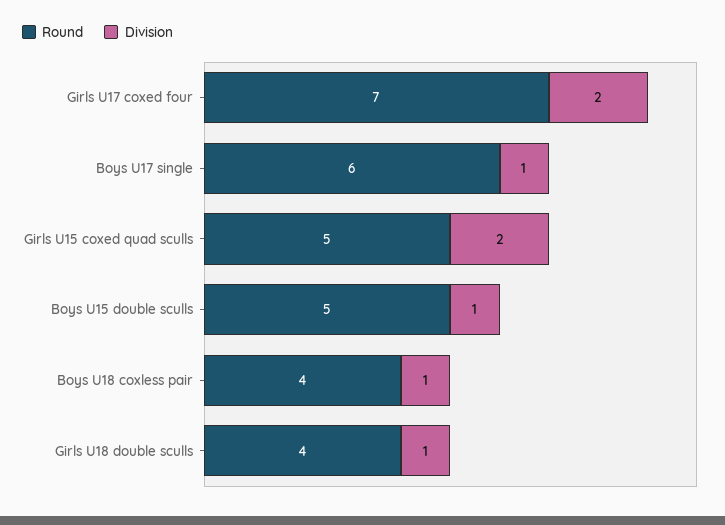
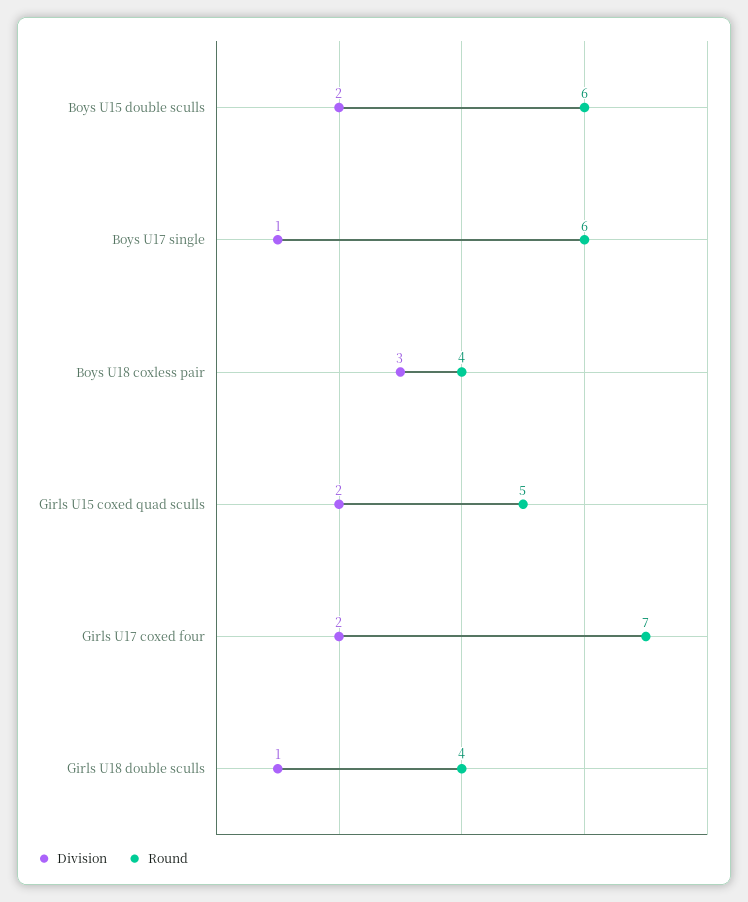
Round, Boys U15 double sculls: 5 -> 6
Division, Boys U15 double sculls: 1 -> 2
Division, Boys U18 coxless pair: 1 -> 3

